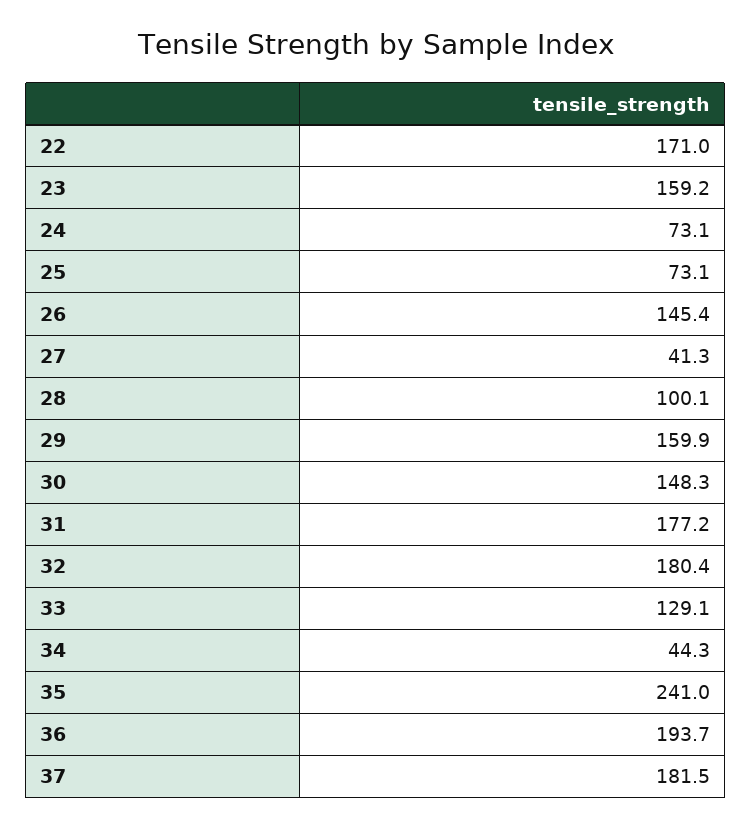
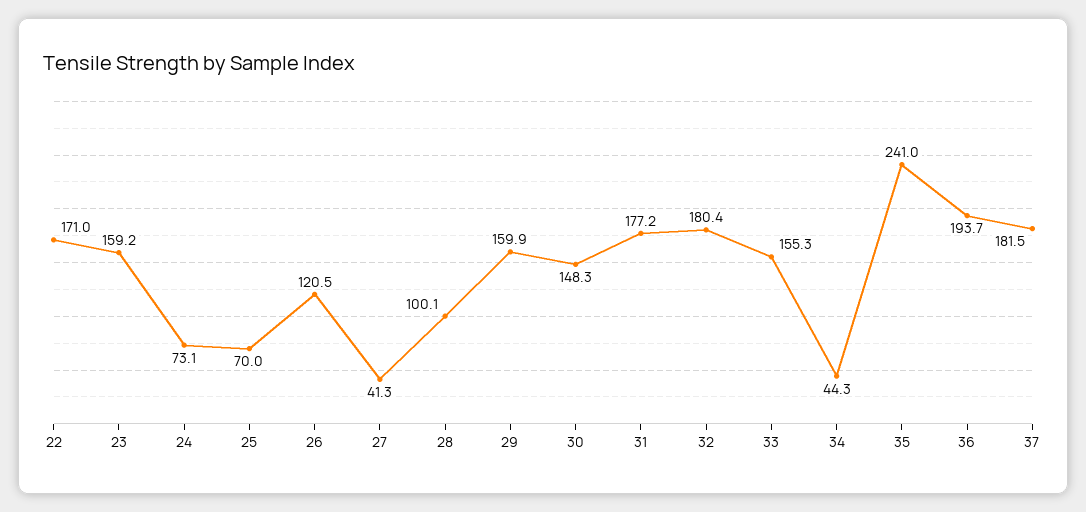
25: 73.1 -> 70
26: 145.4 -> 120.5
33: 129.1 -> 155.3

